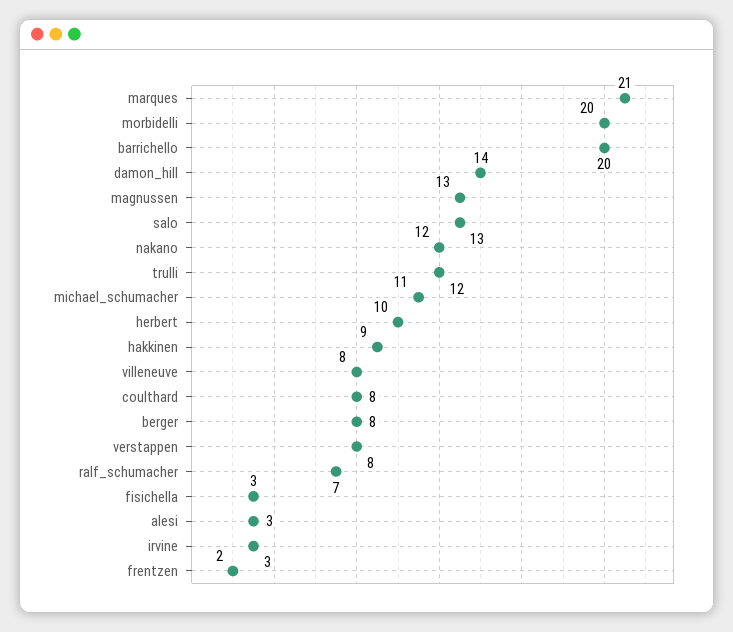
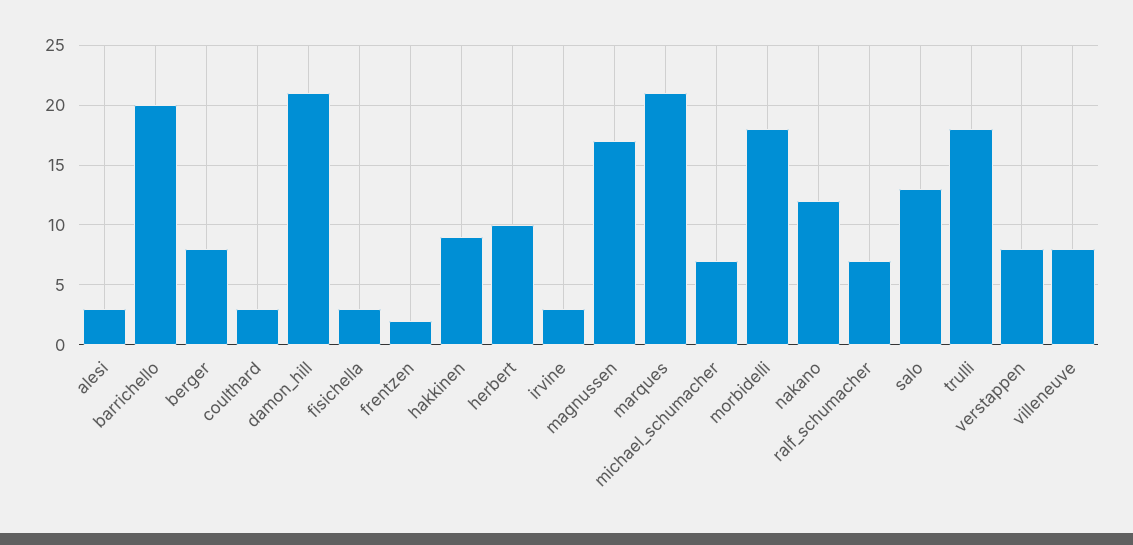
morbidelli: 20 -> 18
damon_hill: 14 -> 21
magnussen: 13 -> 17
trulli: 12 -> 18
michael_schumacher: 11 -> 7
coulthard: 8 -> 3

